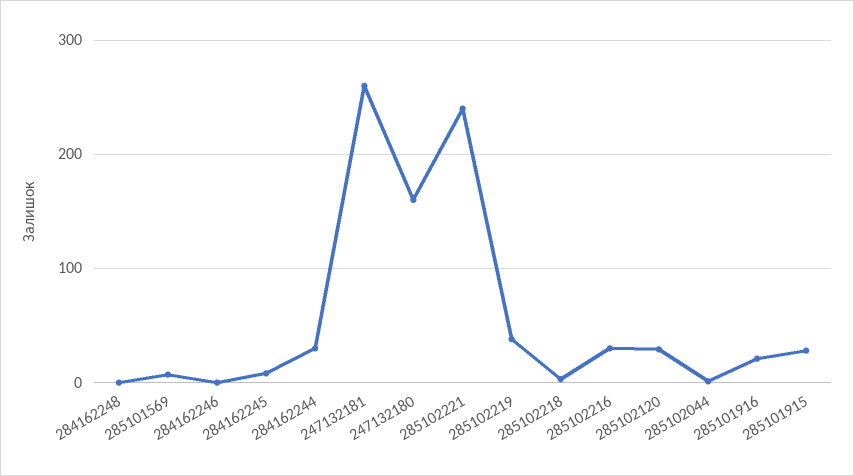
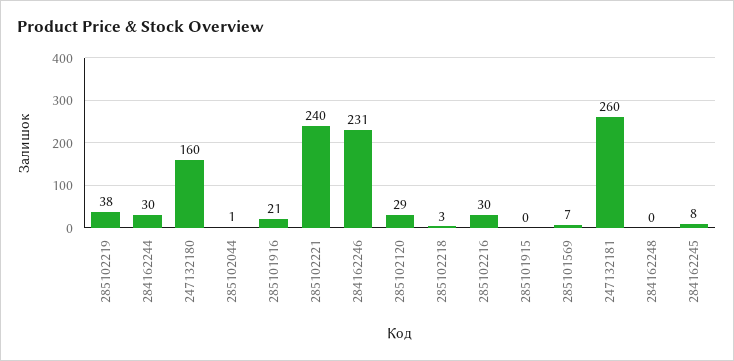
284162246: 0 -> 231
285101915: 30 -> 0

